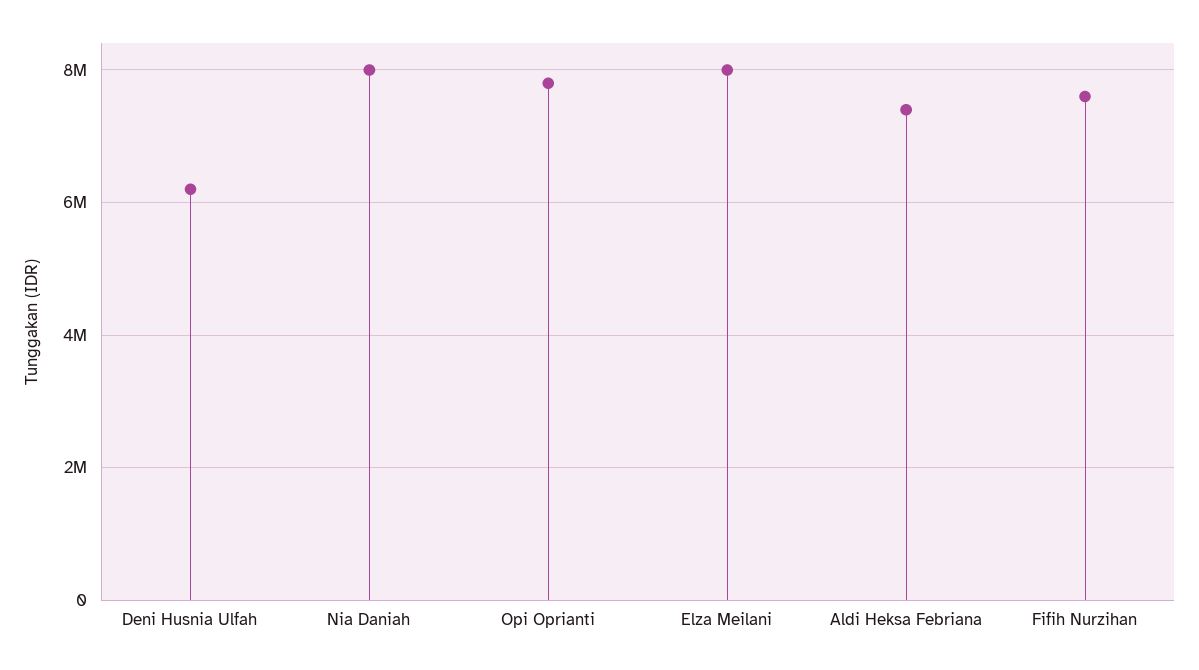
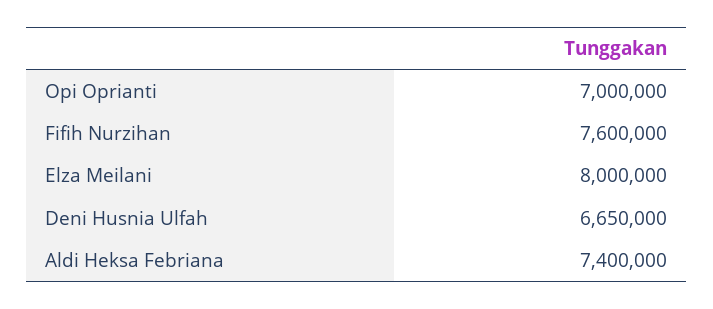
Deni Husnia Ulfah: 6200000 -> 6650000
Nia Daniah: 8000000 -> none
Opi Oprianti: 7800000 -> 7000000

